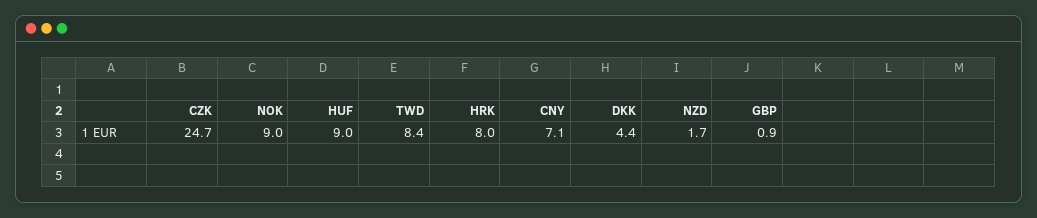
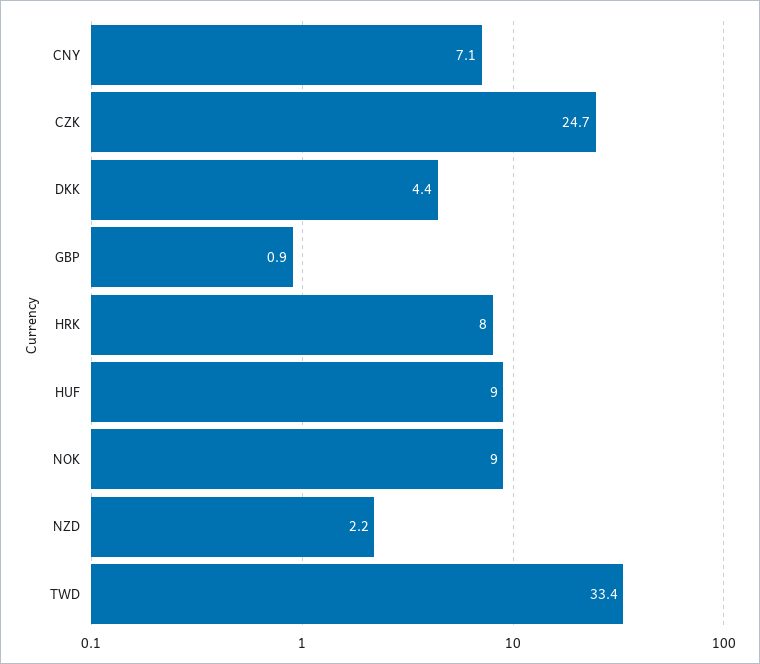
TWD: 8.4 -> 33.4
NZD: 1.7 -> 2.2

